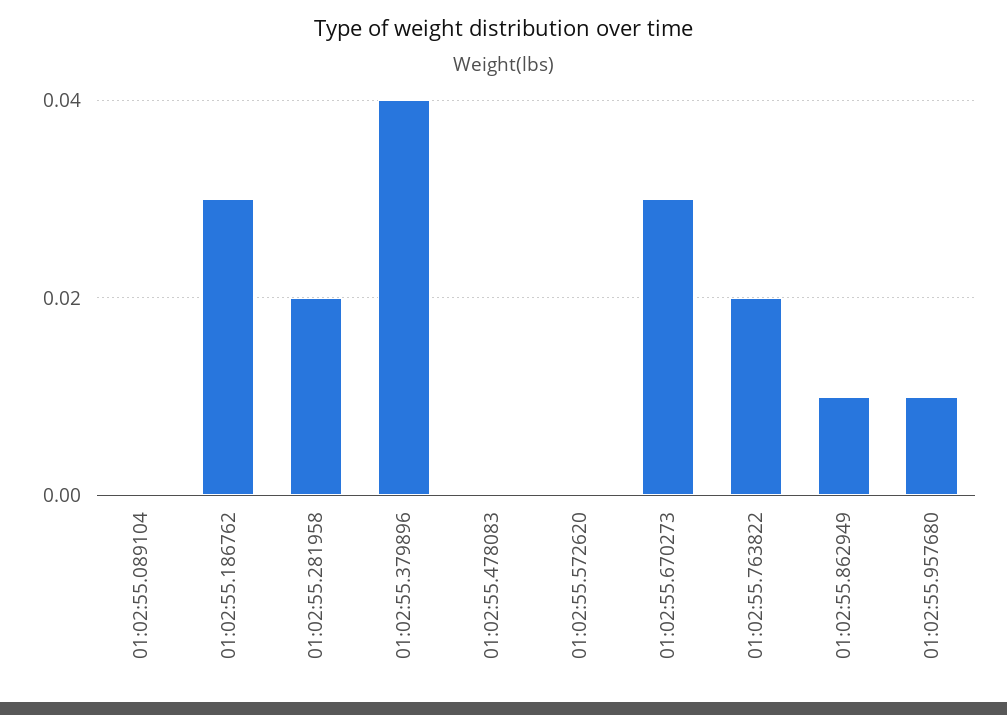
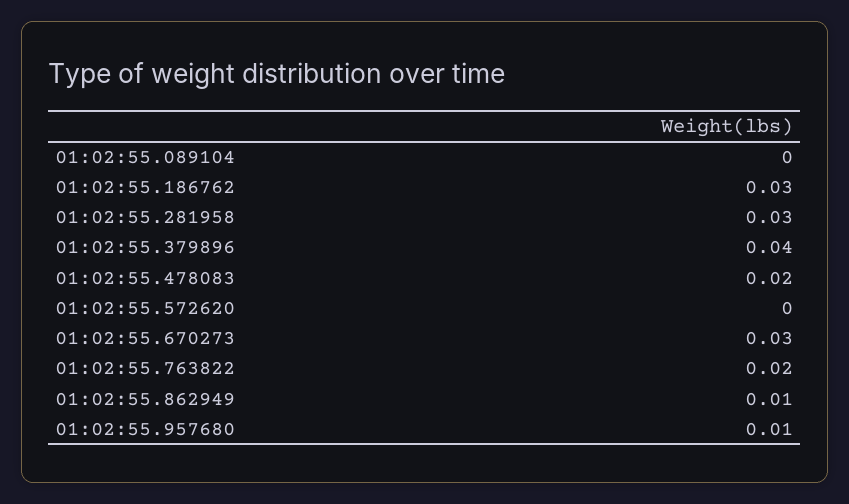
01:02:55.281958: 0.02 -> 0.03
01:02:55.478083: 0 -> 0.02

